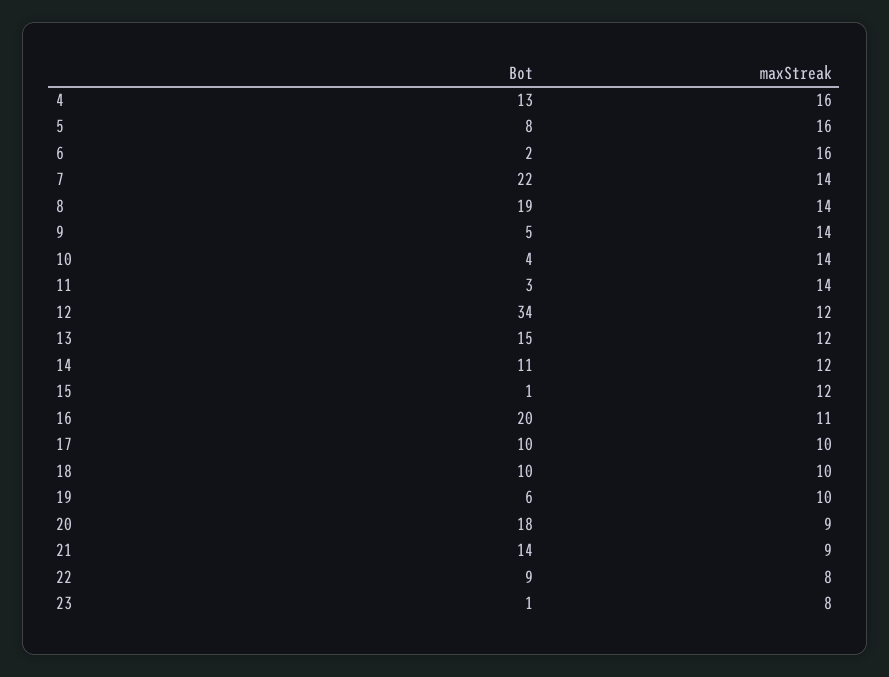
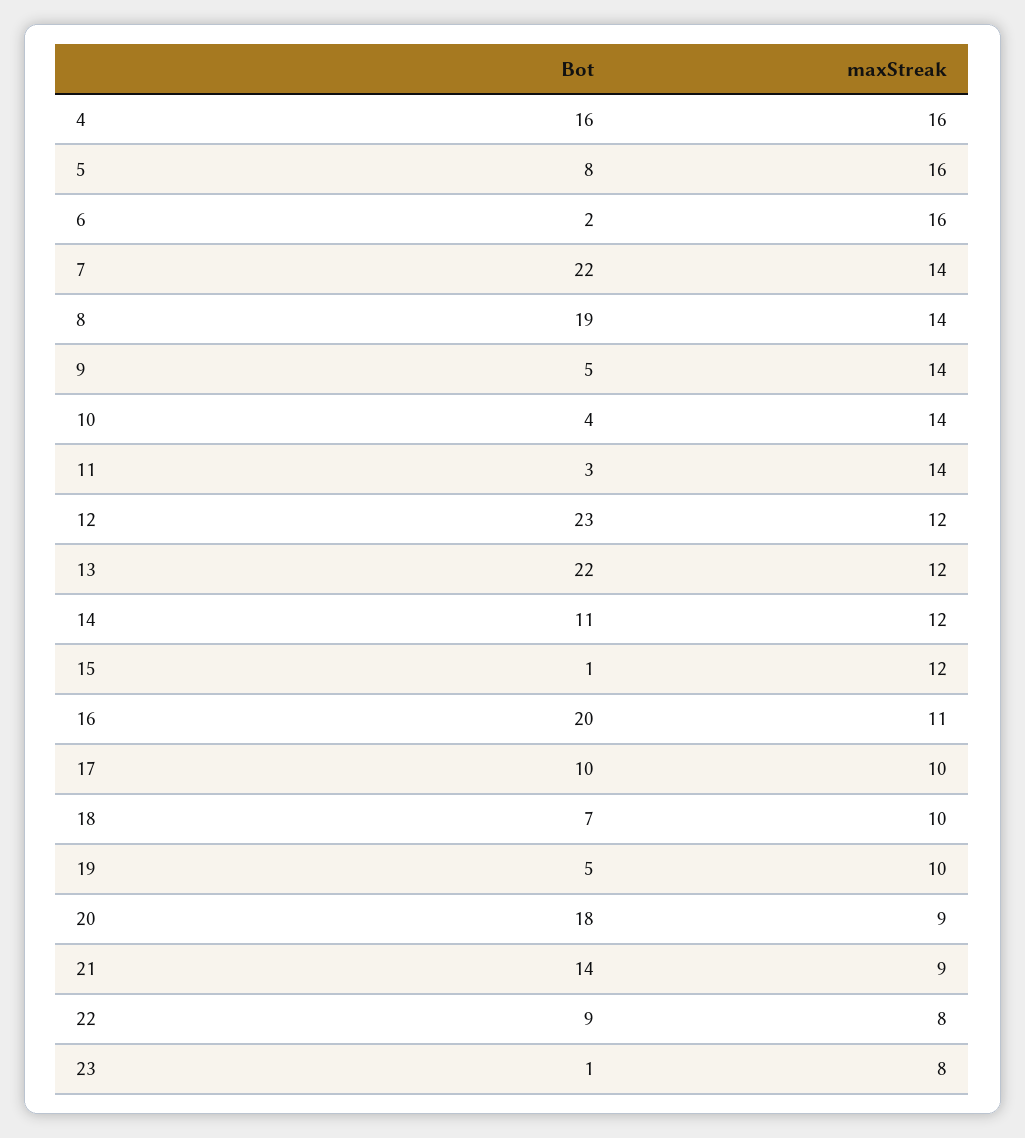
Bot, 4: 13 -> 16
Bot, 12: 34 -> 23
Bot, 13: 15 -> 22
Bot, 18: 10 -> 7
Bot, 19: 6 -> 5

